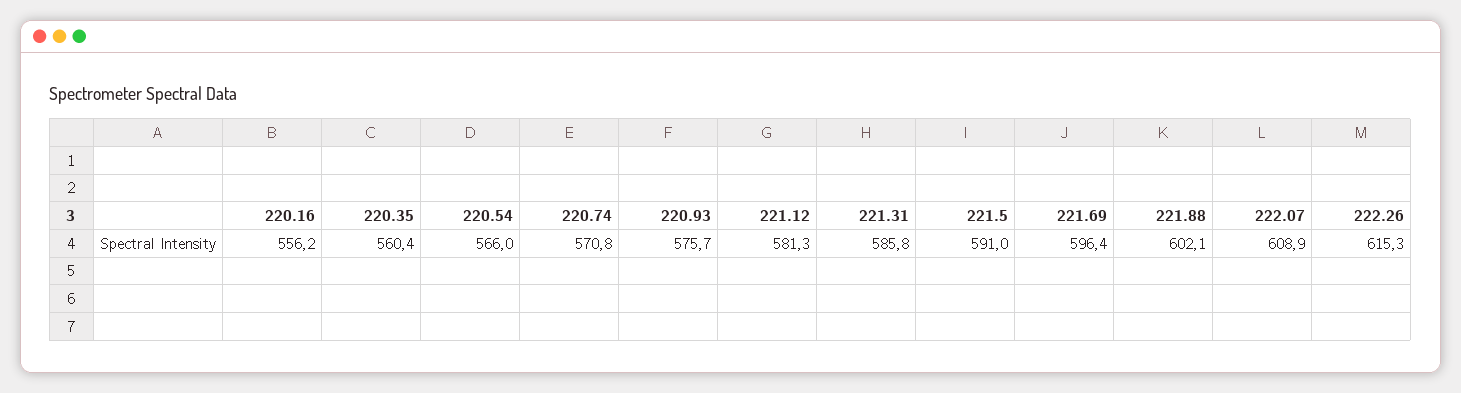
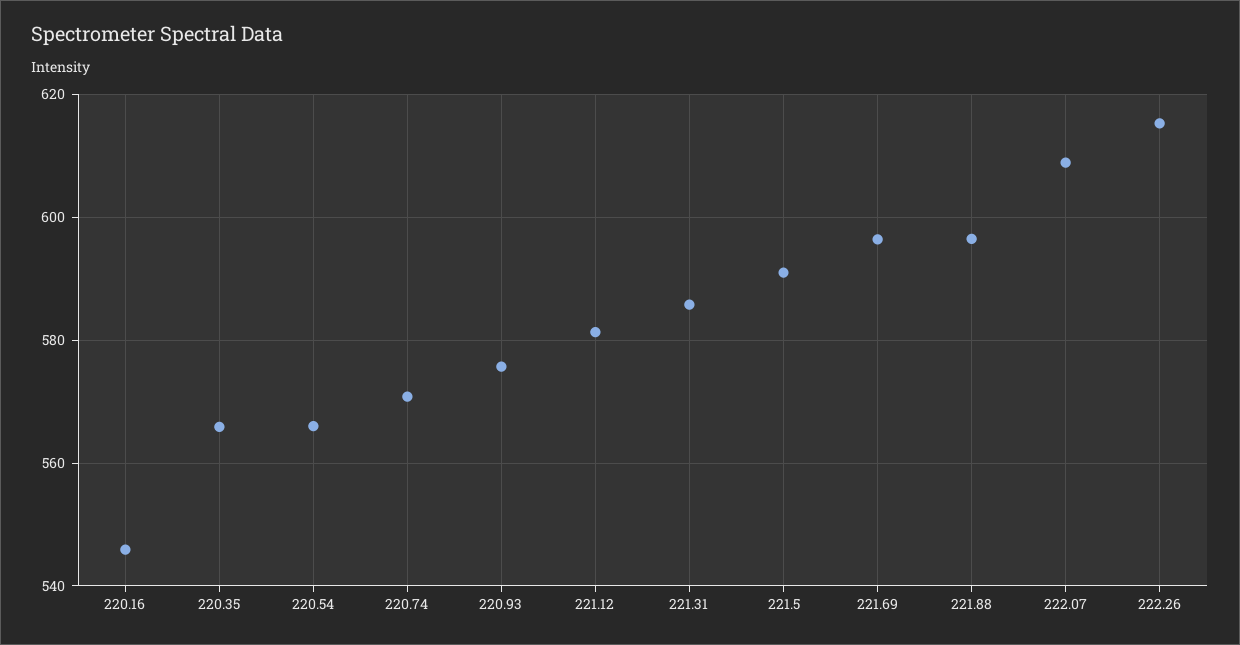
220.16: 556.2 -> 546
220.35: 560.4 -> 566
221.88: 602.1 -> 596

